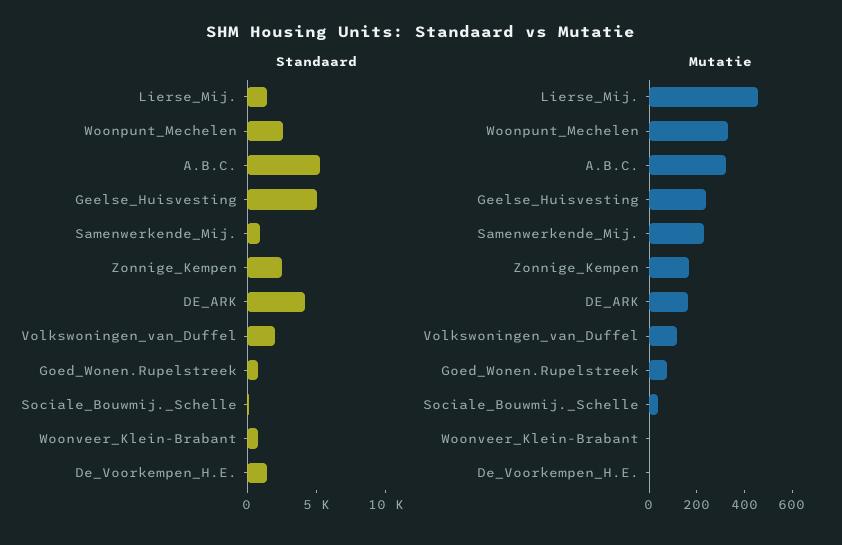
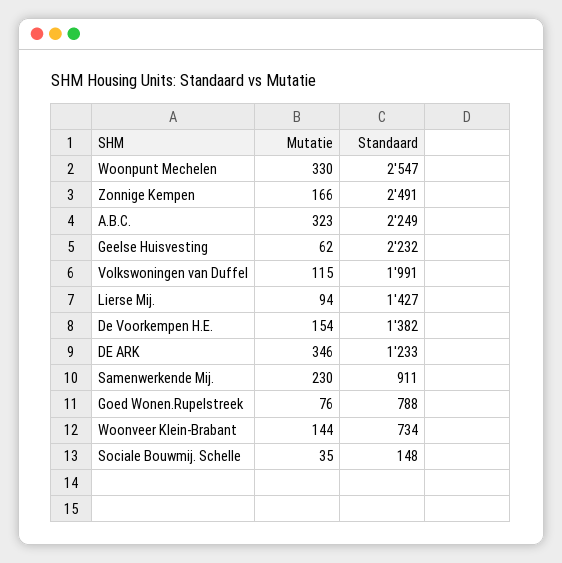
Standaard, A.B.C.: 5000 -> 2249
Standaard, Geelse_Huisvesting: 5000 -> 2232
Standaard, DE_ARK: 4000 -> 1233
Mutatie, Lierse_Mij.: 450 -> 94
Mutatie, Geelse_Huisvesting: 250 -> 62
Mutatie, DE_ARK: 150 -> 346
Mutatie, Woonveer_Klein-Brabant: 0 -> 144
Mutatie, De_Voorkempen_H.E.: 0 -> 154

